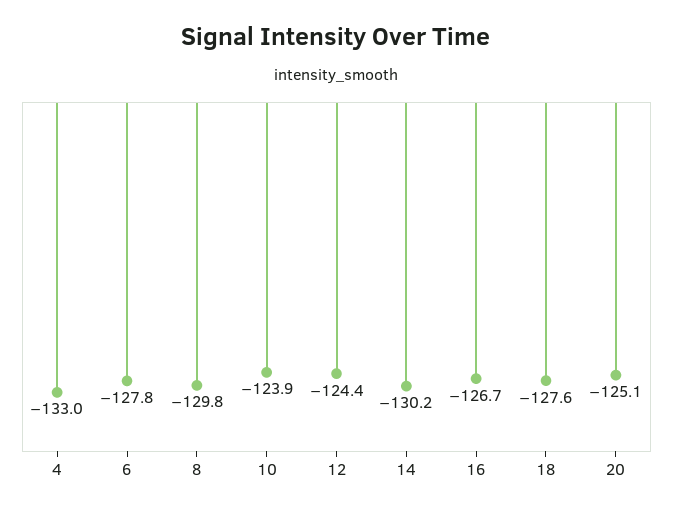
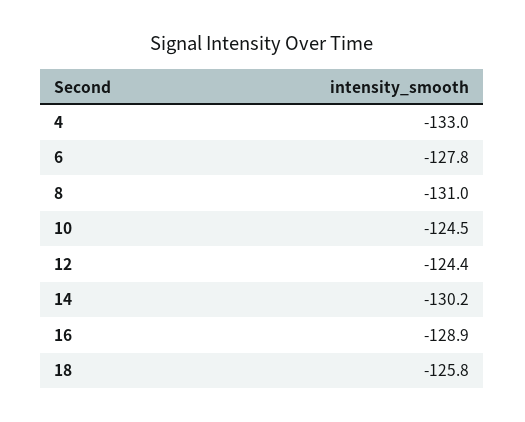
8: -129.8 -> -131
10: -123.9 -> -124.5
16: -126.7 -> -128.9
18: -127.6 -> -125.8
20: -125.1 -> none

